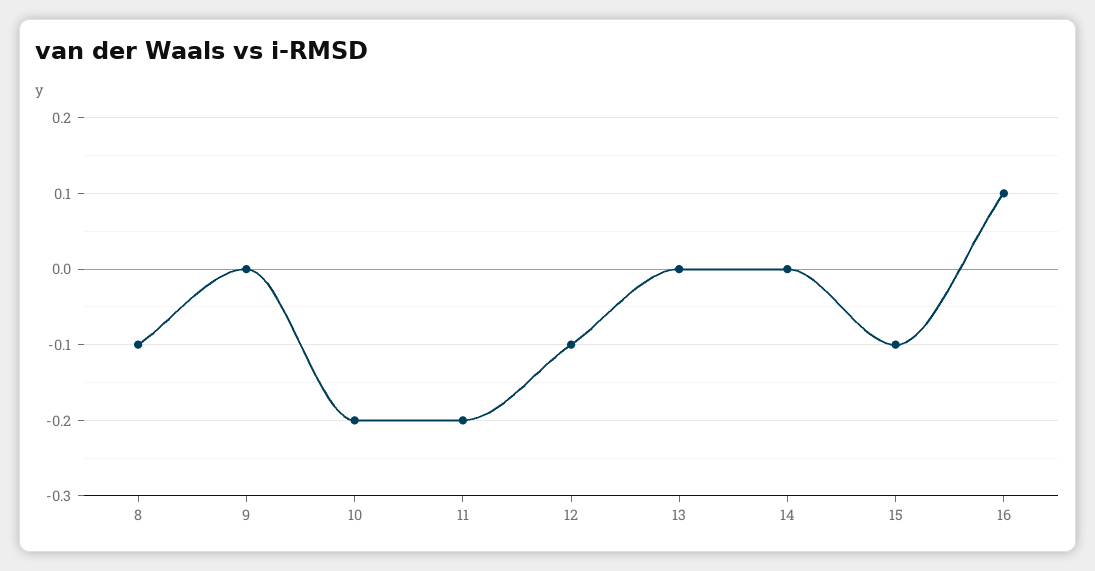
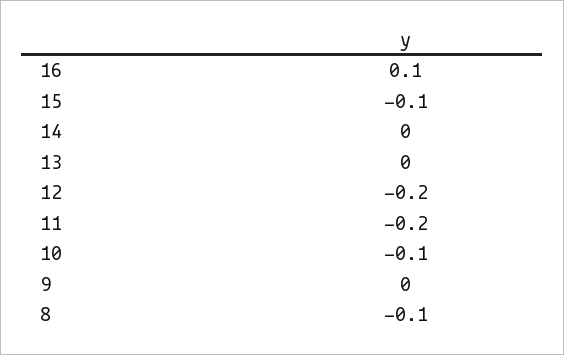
10: -0.2 -> -0.1
12: -0.1 -> -0.2

